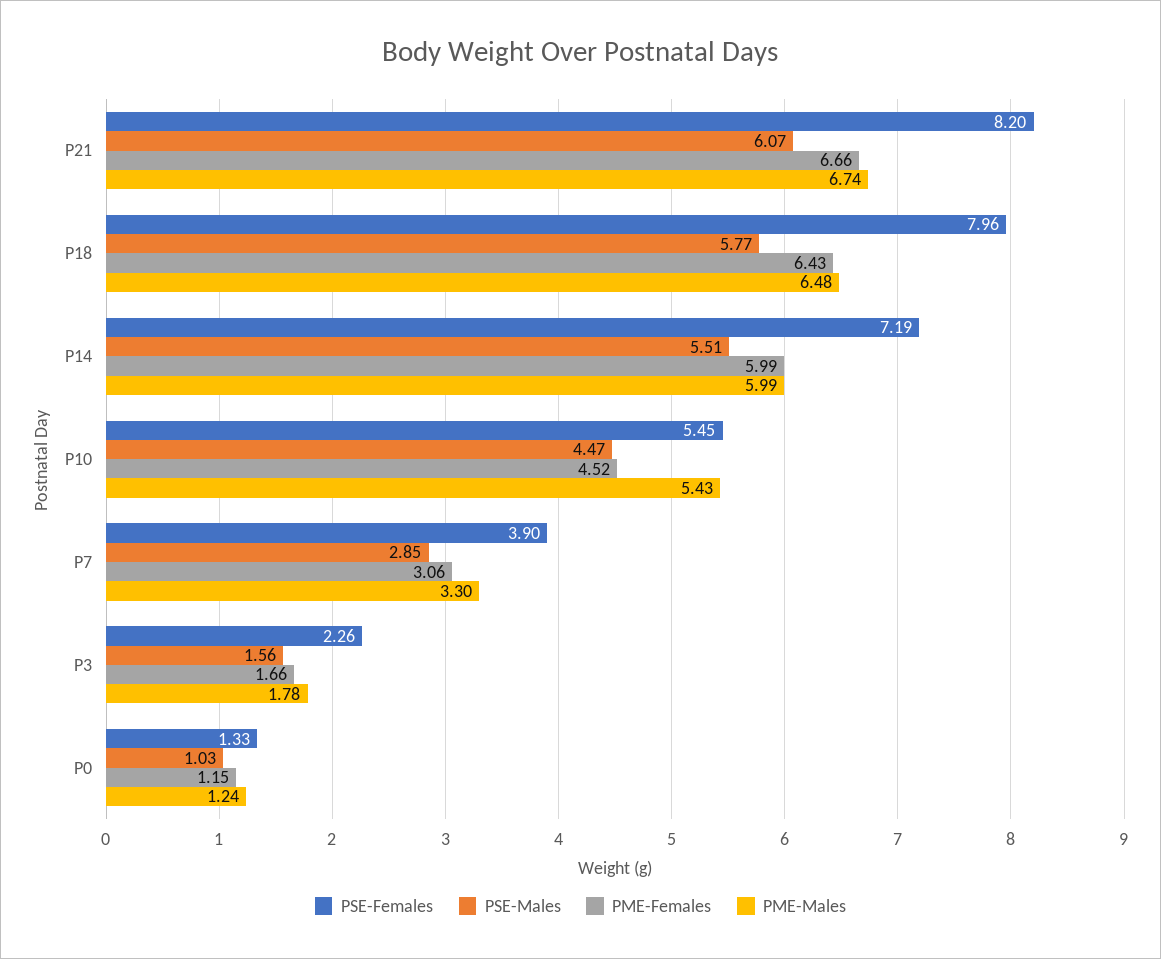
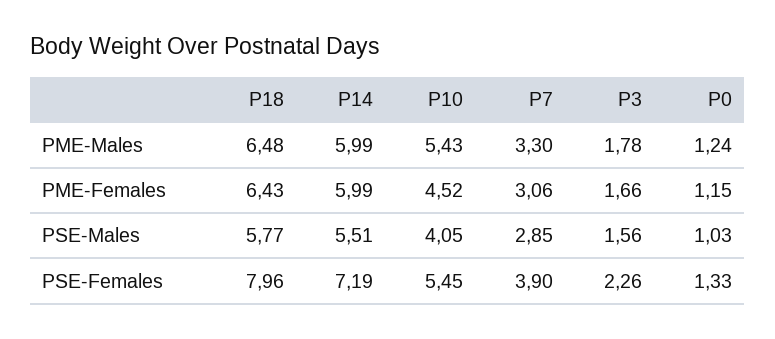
PSE-Females, P21: 8.2 -> none
PSE-Males, P21: 6.07 -> none
PME-Females, P21: 6.66 -> none
PME-Males, P21: 6.74 -> none
PSE-Males, P10: 4.47 -> 4.05

